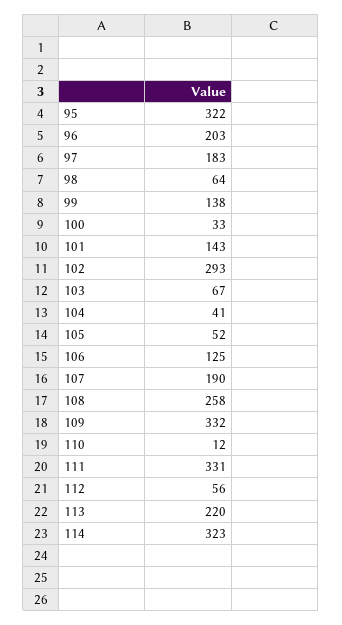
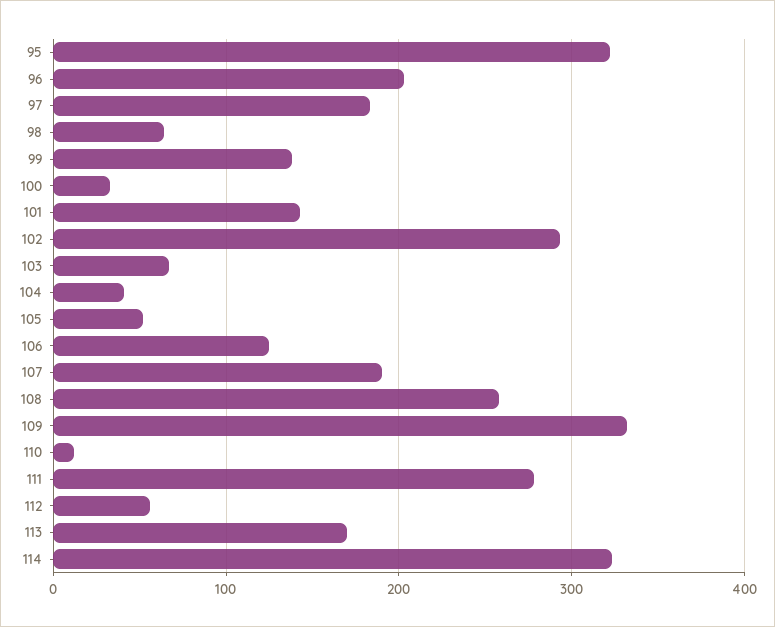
111: 331 -> 280
113: 220 -> 170

